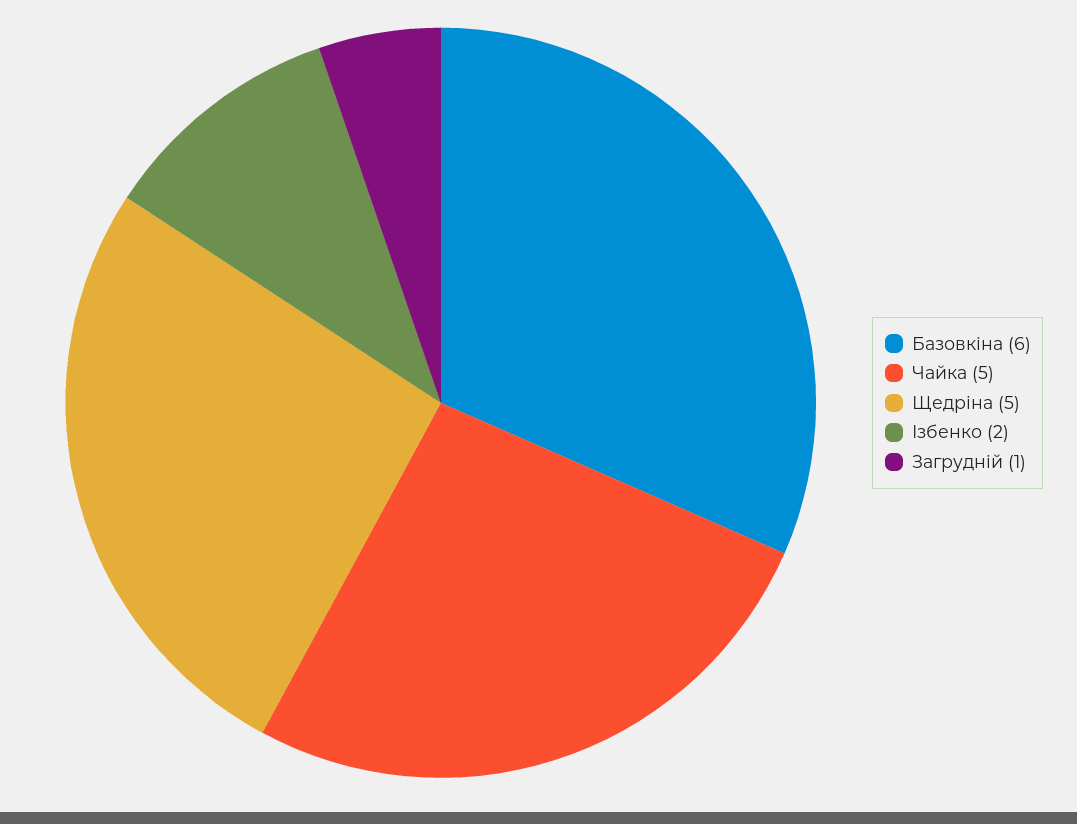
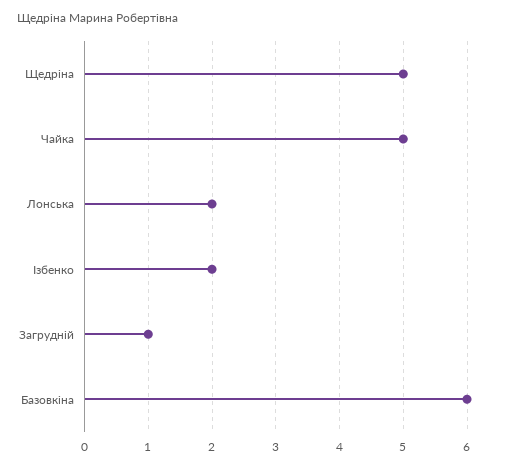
Лонська: none -> 2

